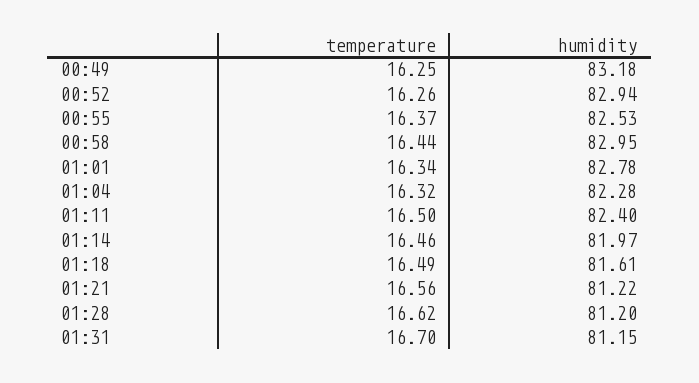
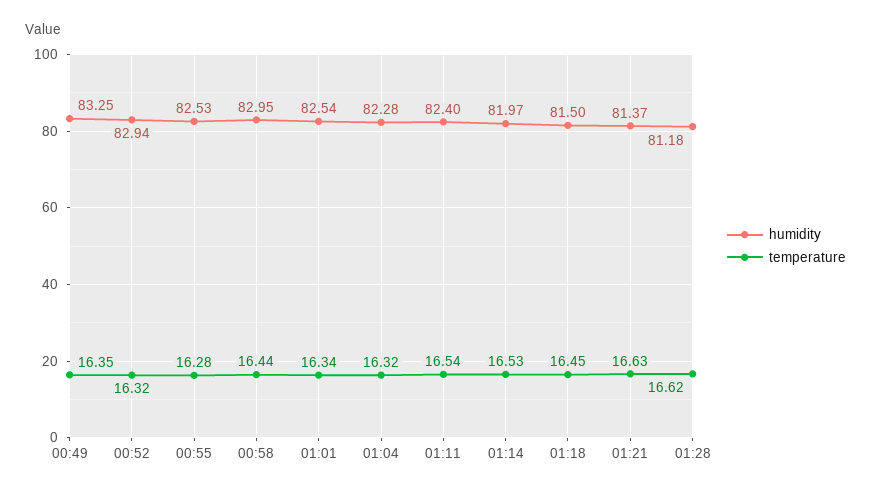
temperature, 00:49: 16.25 -> 16.35
humidity, 00:49: 83.18 -> 83.25
temperature, 00:52: 16.26 -> 16.32
temperature, 00:55: 16.37 -> 16.28
humidity, 01:01: 82.78 -> 82.54
temperature, 01:11: 16.5 -> 16.54
temperature, 01:14: 16.46 -> 16.53
temperature, 01:18: 16.49 -> 16.45
humidity, 01:18: 81.61 -> 81.5
temperature, 01:21: 16.56 -> 16.63
humidity, 01:21: 81.22 -> 81.37
humidity, 01:28: 81.2 -> 81.18
temperature, 01:31: 16.7 -> none
humidity, 01:31: 81.15 -> none

